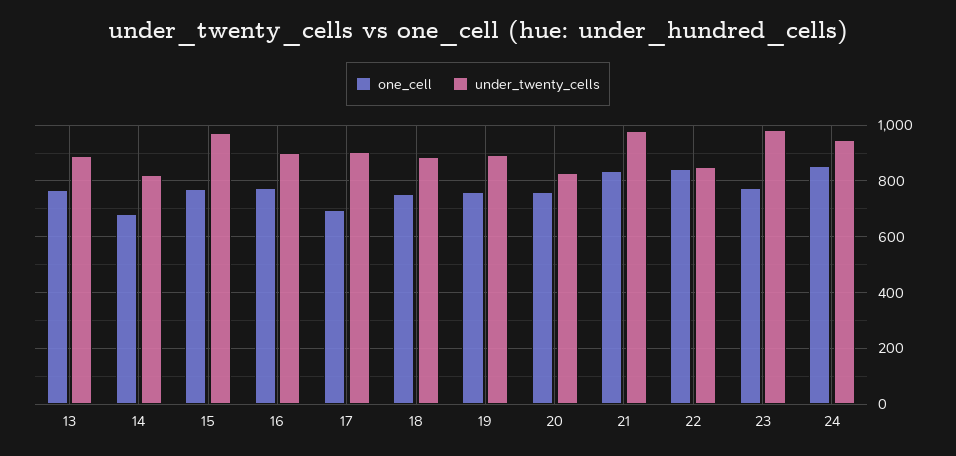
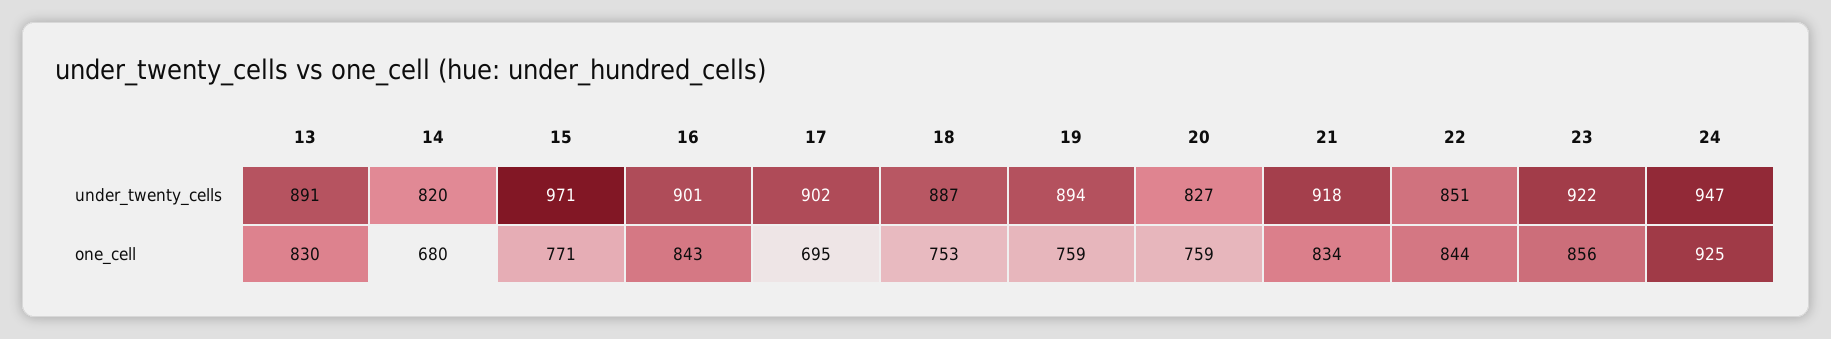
one_cell, 13: 775 -> 830
one_cell, 16: 775 -> 843
under_twenty_cells, 21: 975 -> 918
one_cell, 23: 775 -> 856
under_twenty_cells, 23: 975 -> 922
one_cell, 24: 850 -> 925

